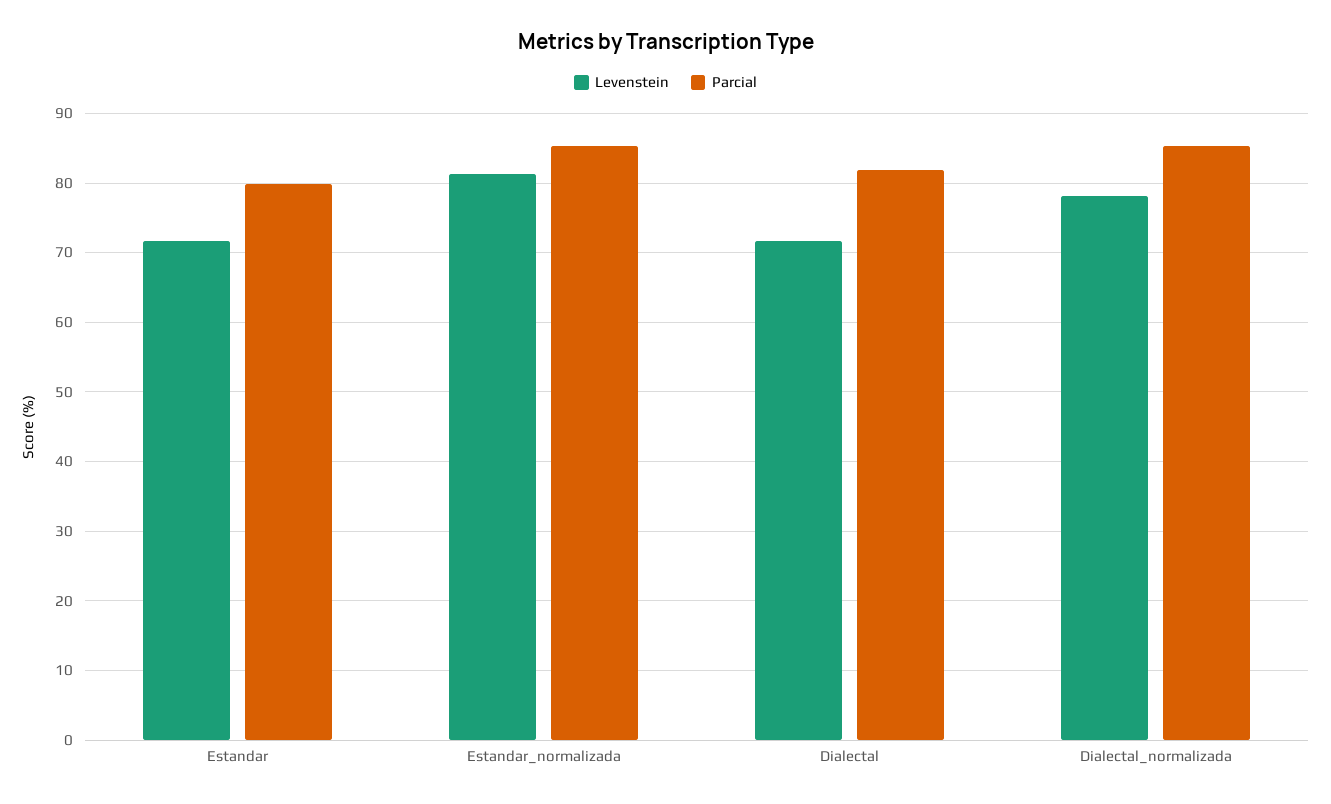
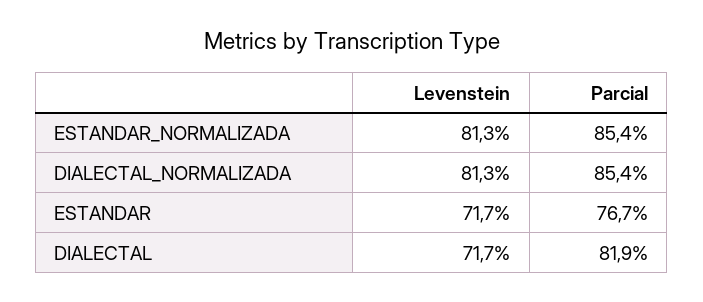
Parcial, Estandar: 80 -> 76.7
Levenstein, Dialectal_normalizada: 78 -> 81.3

